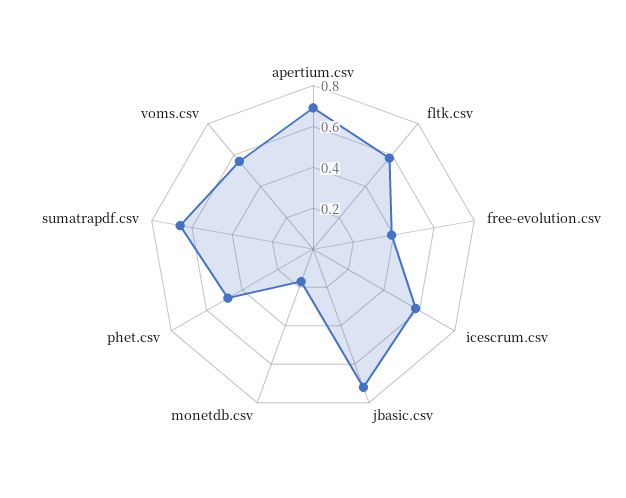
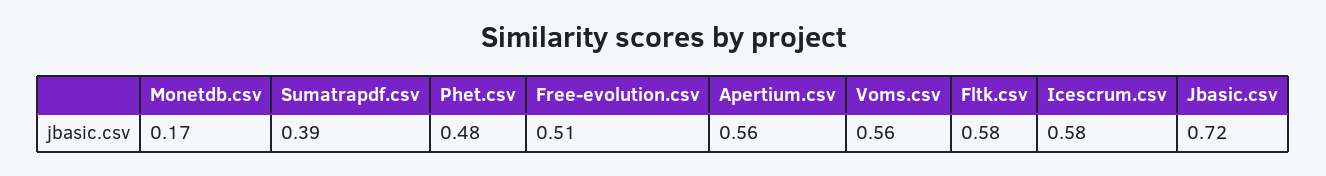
apertium.csv: 0.7 -> 0.56
free-evolution.csv: 0.4 -> 0.51
sumatrapdf.csv: 0.65 -> 0.39

